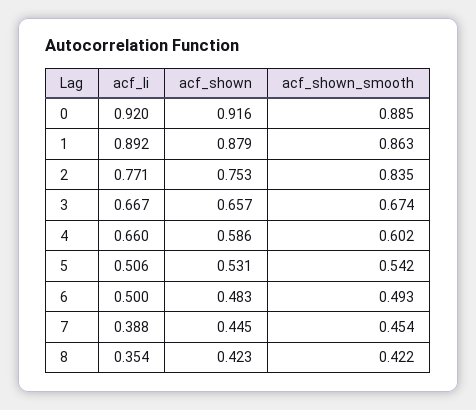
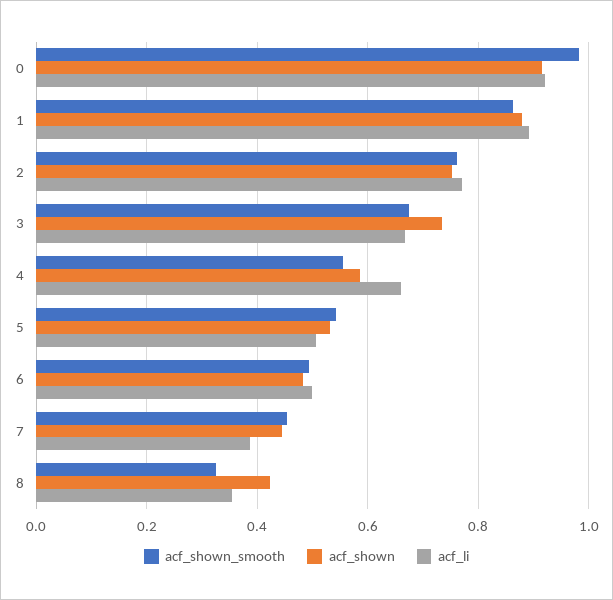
acf_shown_smooth, 0: 0.885 -> 0.98
acf_shown_smooth, 2: 0.835 -> 0.76
acf_shown, 3: 0.657 -> 0.74
acf_shown_smooth, 4: 0.602 -> 0.56
acf_shown_smooth, 8: 0.422 -> 0.32

